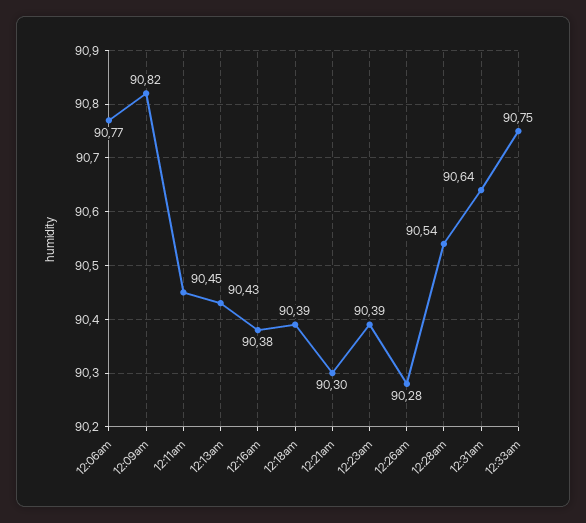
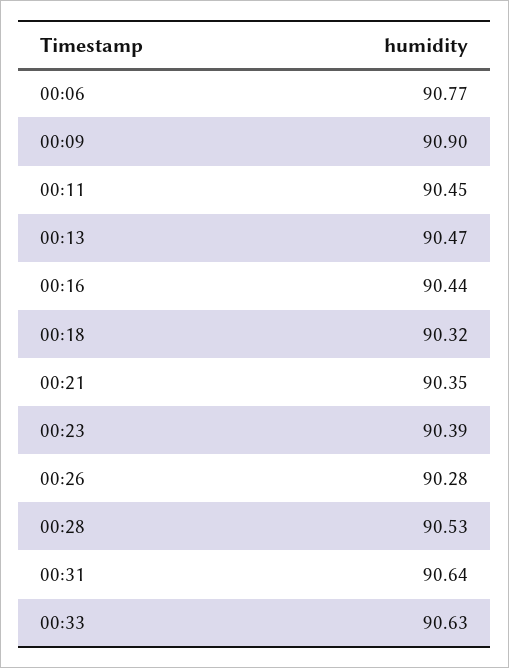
12:09am: 90.82 -> 90.9
12:13am: 90.43 -> 90.47
12:16am: 90.38 -> 90.44
12:18am: 90.39 -> 90.32
12:21am: 90.3 -> 90.35
12:28am: 90.54 -> 90.53
12:33am: 90.75 -> 90.63

